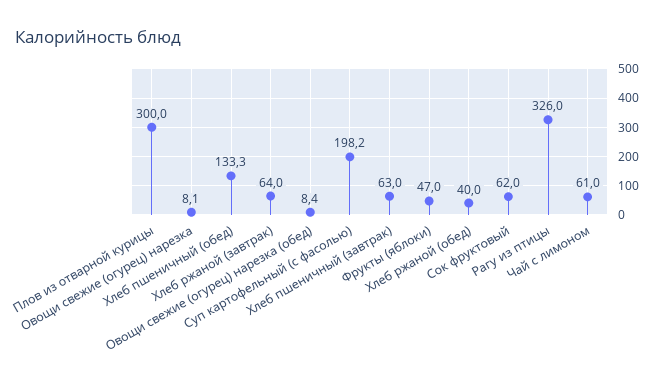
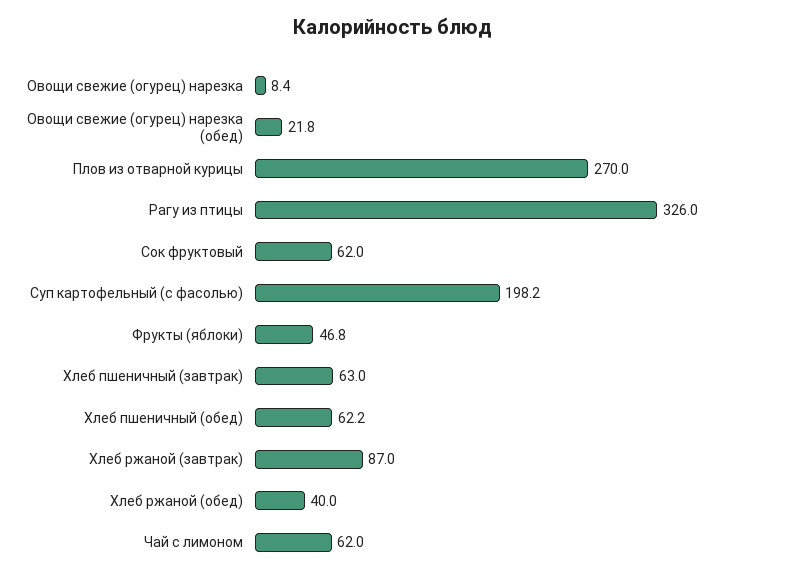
Плов из отварной курицы: 300 -> 270
Овощи свежие (огурец) нарезка: 8.1 -> 8.4
Хлеб пшеничный (обед): 133.3 -> 62.2
Хлеб ржаной (завтрак): 64 -> 87
Овощи свежие (огурец) нарезка (обед): 8.4 -> 21.8
Фрукты (яблоки): 47 -> 46.8
Чай с лимоном: 61 -> 62

